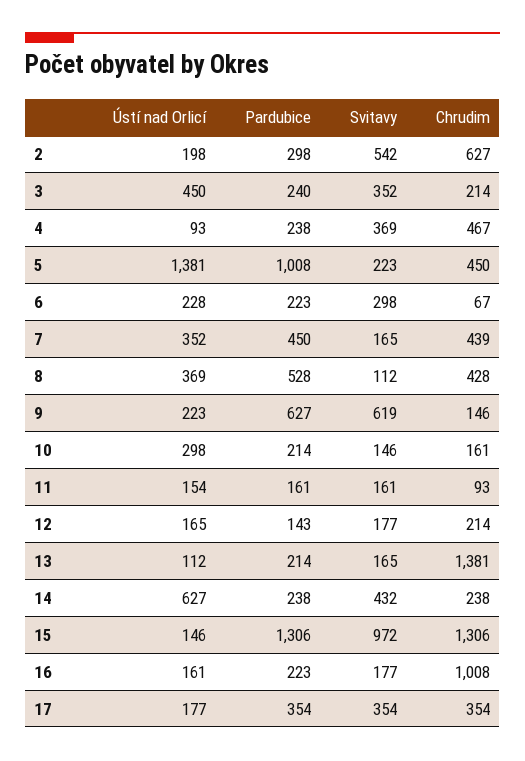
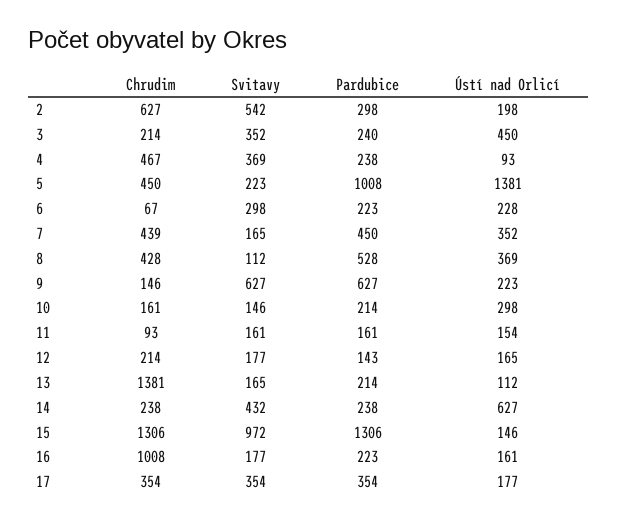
Svitavy, 9: 619 -> 627

